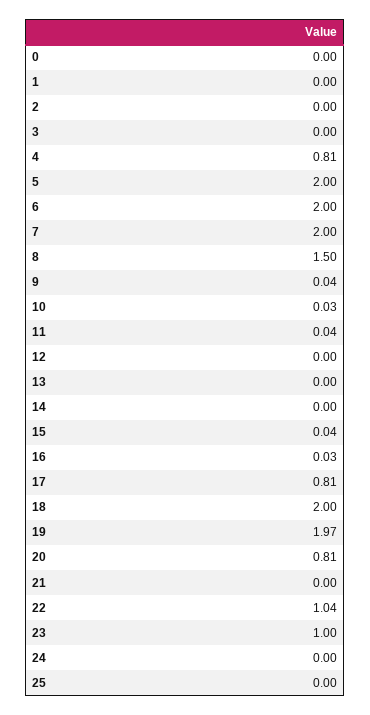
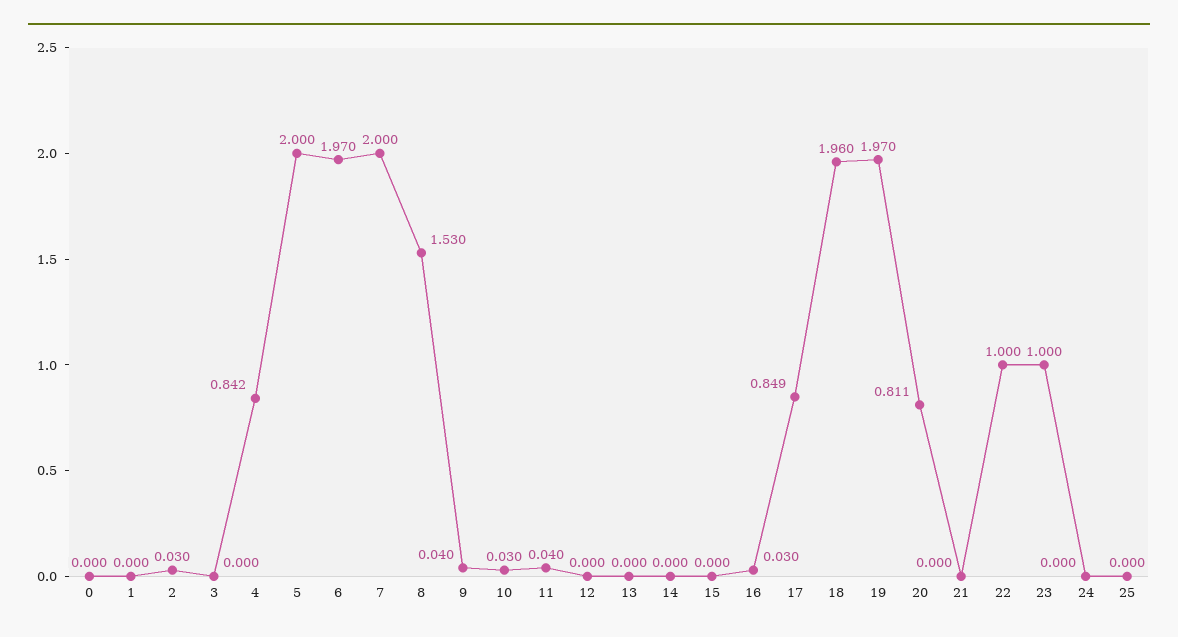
2: 0 -> 0.03
4: 0.81 -> 0.842
6: 2 -> 1.97
8: 1.5 -> 1.53
15: 0.04 -> 0
17: 0.81 -> 0.849
18: 2 -> 1.96
22: 1.04 -> 1

